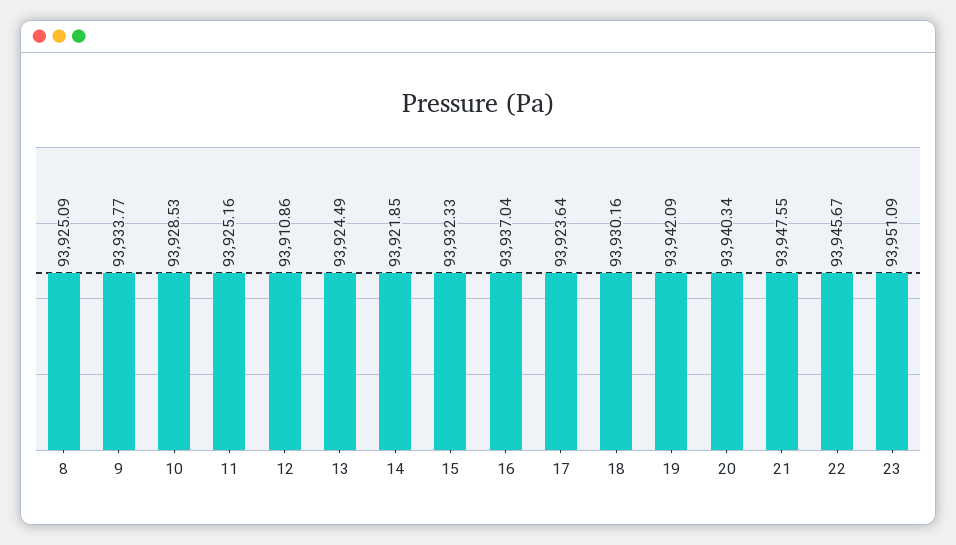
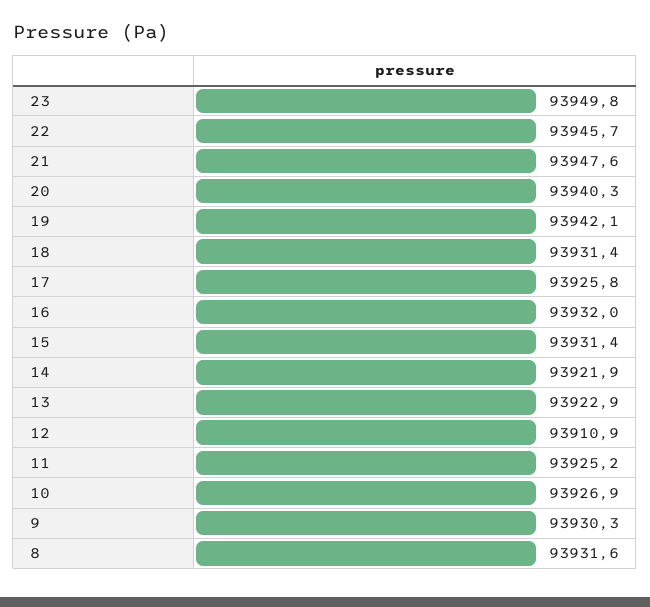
8: 93925.09 -> 93931.6
9: 93933.77 -> 93930.3
10: 93928.53 -> 93926.9
13: 93924.49 -> 93922.9
15: 93932.33 -> 93931.4
16: 93937.04 -> 93932
17: 93923.64 -> 93925.8
18: 93930.16 -> 93931.4
23: 93951.09 -> 93949.8

